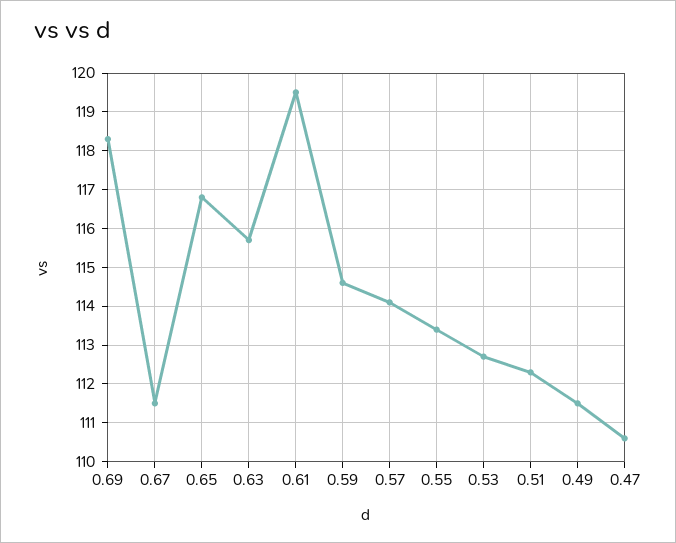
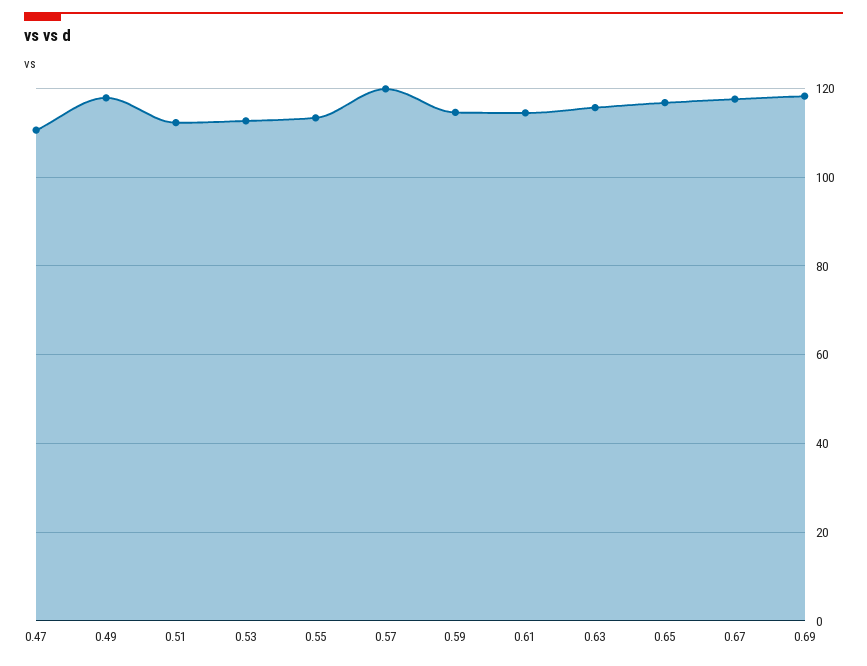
0.67: 111.5 -> 118
0.61: 119.5 -> 114
0.57: 114 -> 120
0.49: 111.5 -> 118

